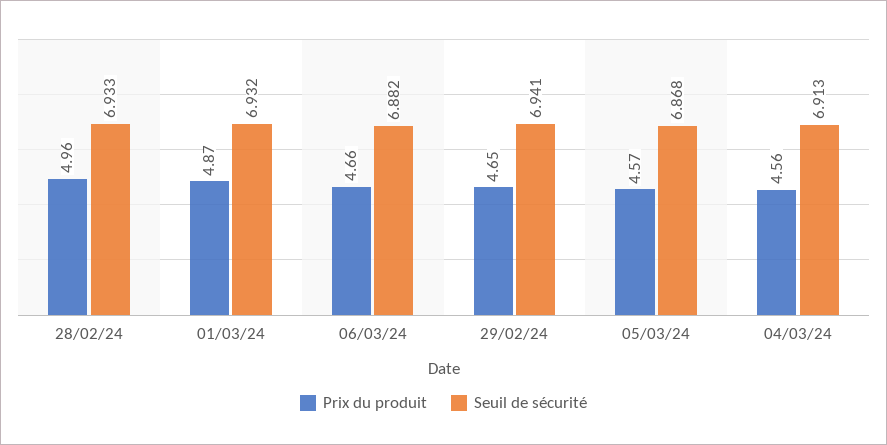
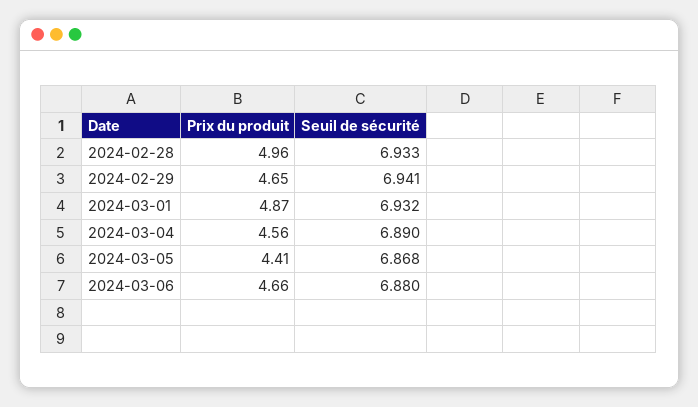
Seuil de sécurité, 06/03/24: 6.882 -> 6.88
Prix du produit, 05/03/24: 4.57 -> 4.41
Seuil de sécurité, 04/03/24: 6.913 -> 6.89

